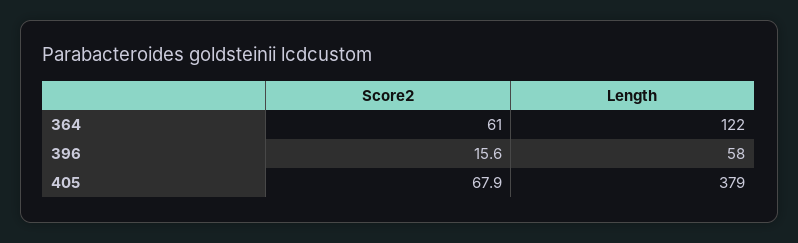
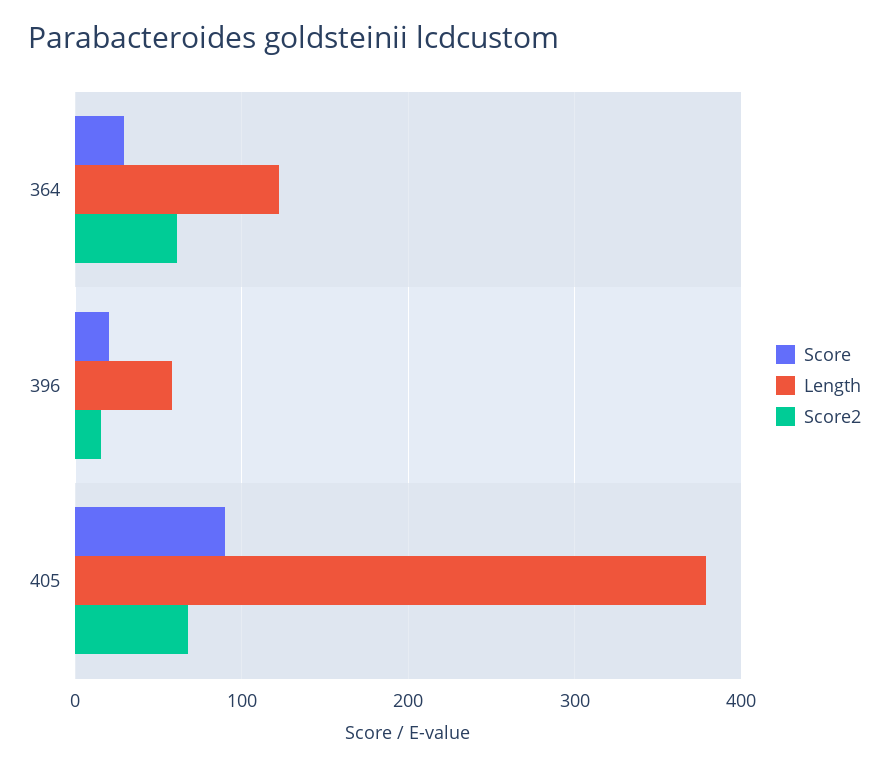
Score, 364: none -> 30
Score, 396: none -> 20
Score, 405: none -> 90

